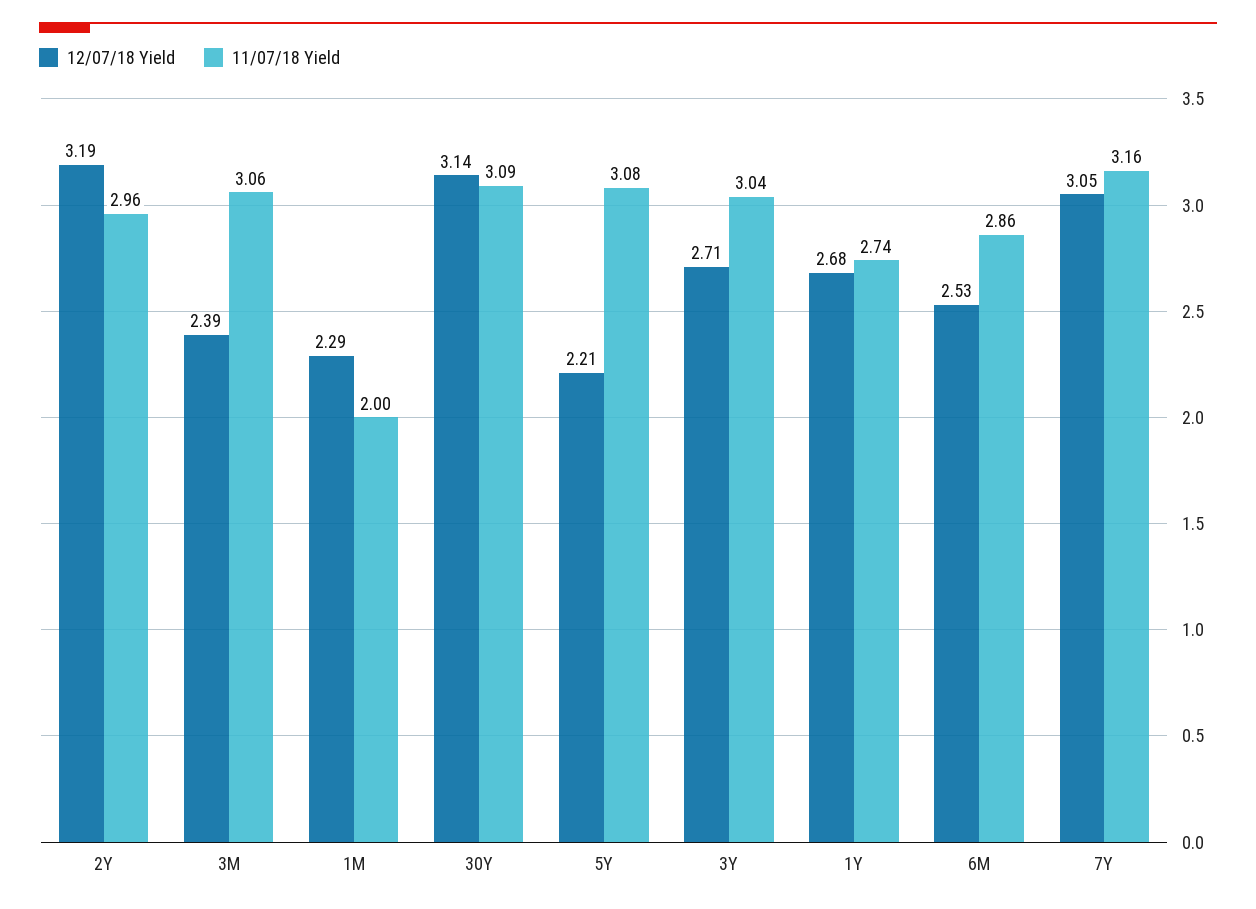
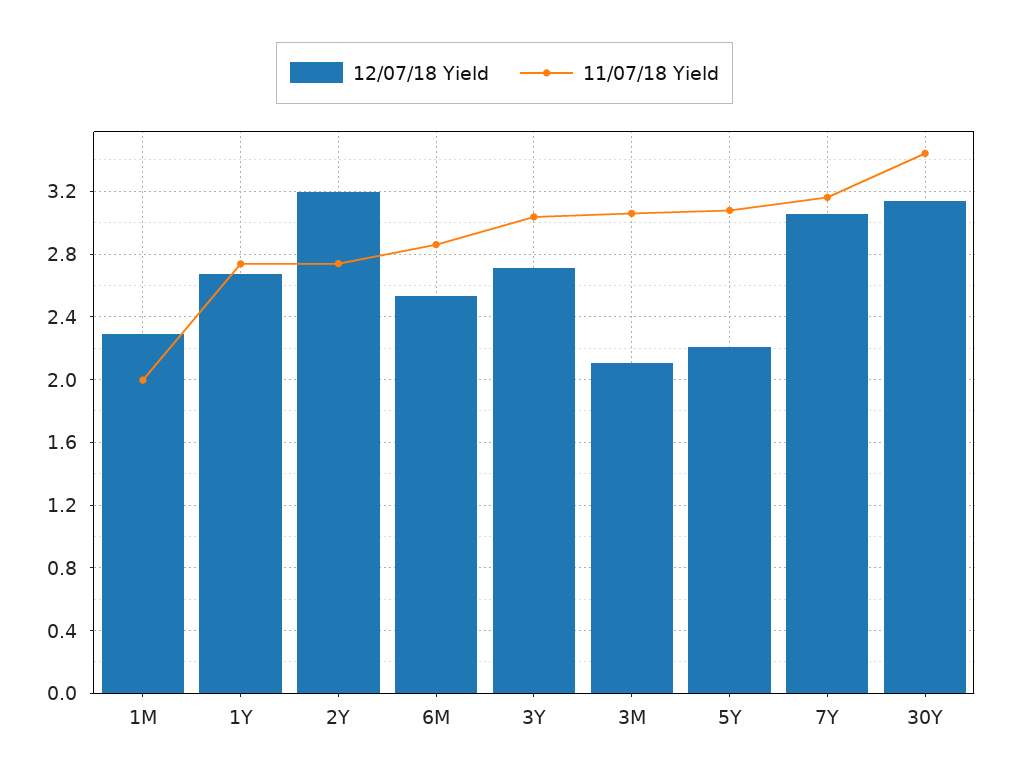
11/07/18 Yield, 2Y: 2.96 -> 2.75
12/07/18 Yield, 3M: 2.39 -> 2.1
11/07/18 Yield, 30Y: 3.09 -> 3.45

